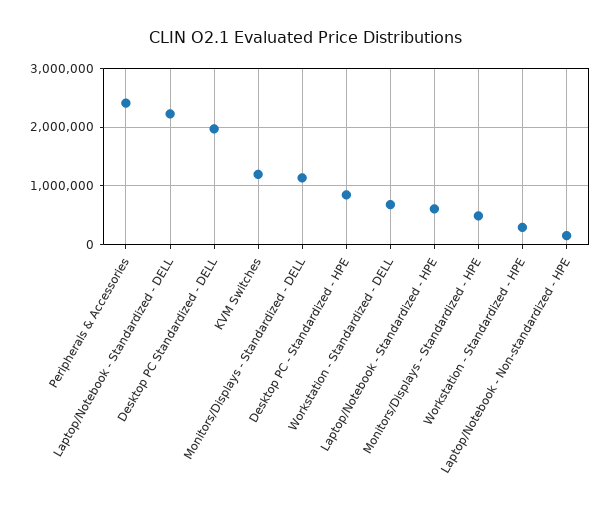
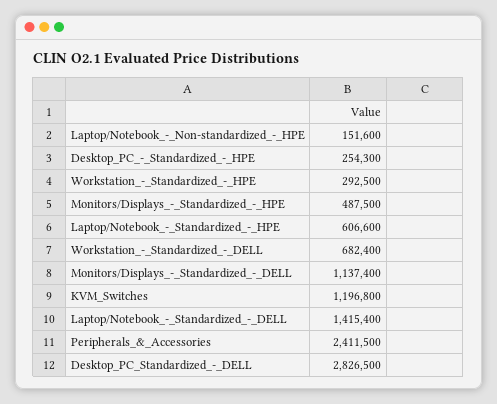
Laptop/Notebook - Standardized - DELL: 2200000 -> 1415400
Desktop PC Standardized - DELL: 2000000 -> 2826500
Desktop PC - Standardized - HPE: 800000 -> 254300

